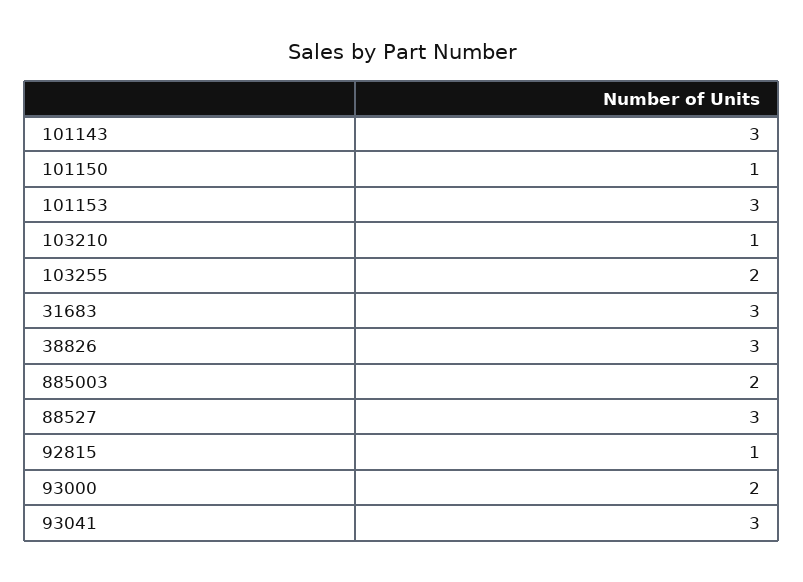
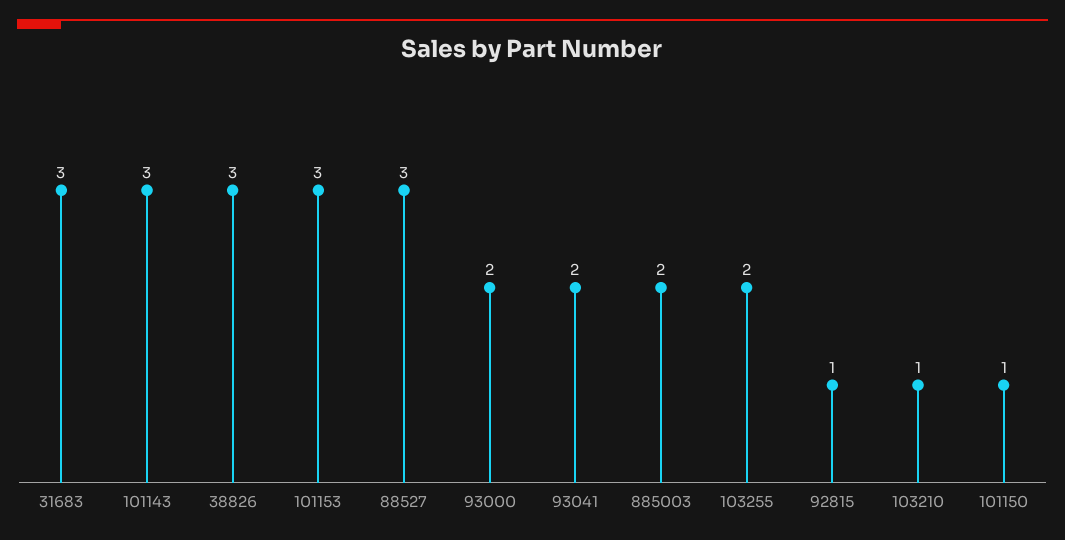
93041: 3 -> 2

